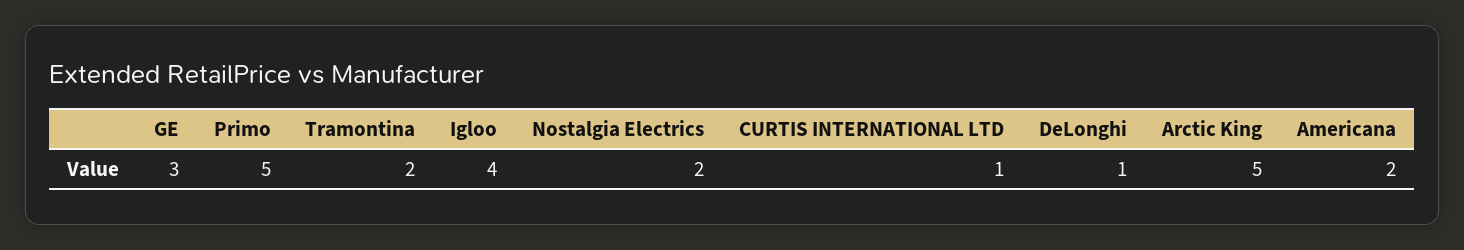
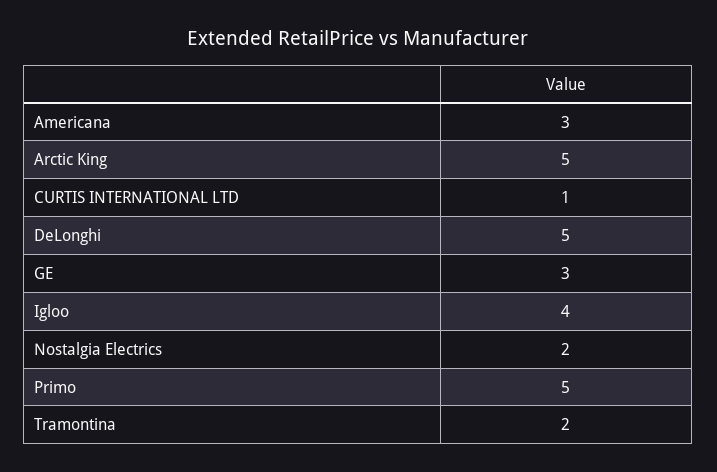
DeLonghi: 1 -> 5
Americana: 2 -> 3

